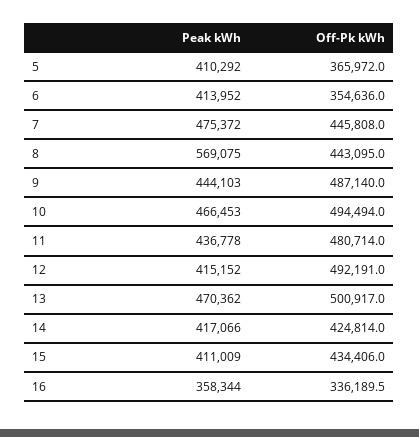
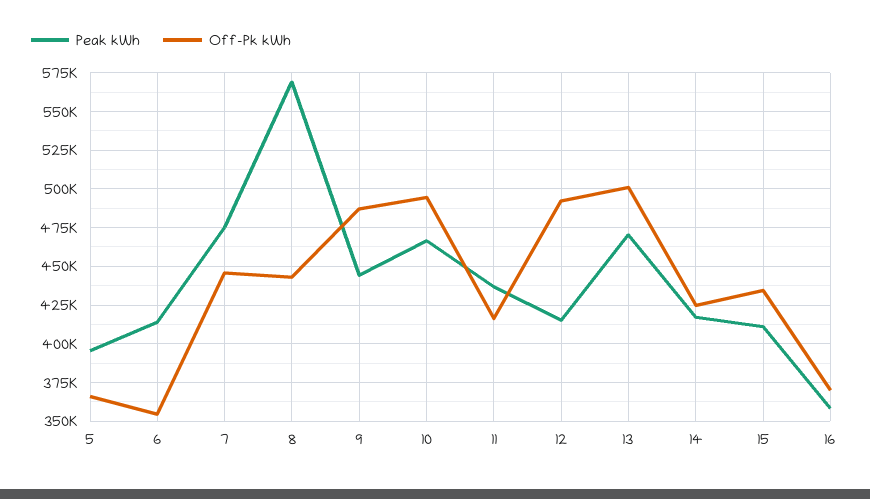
Peak kWh, 5: 410292 -> 395000
Off-Pk kWh, 11: 480714 -> 415000
Off-Pk kWh, 16: 336189.5 -> 370000

